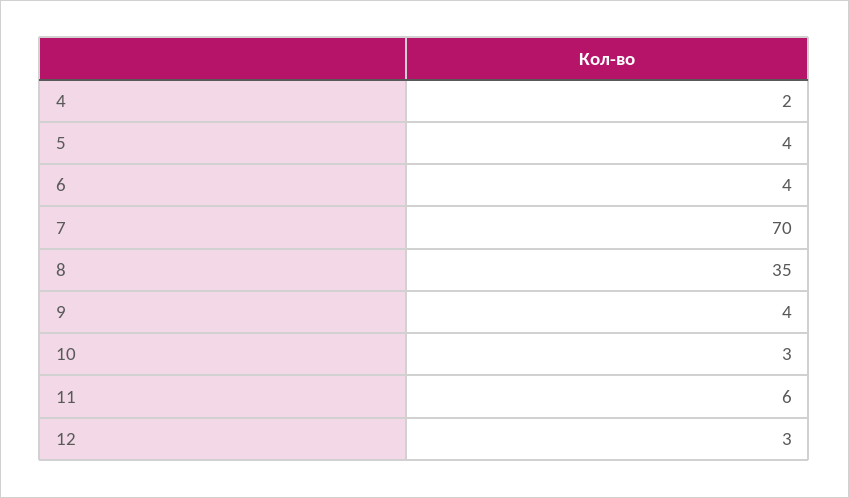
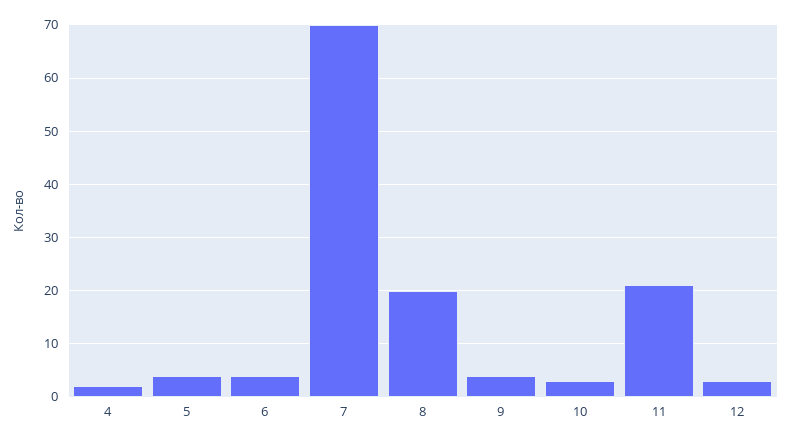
8: 35 -> 20
11: 6 -> 20

